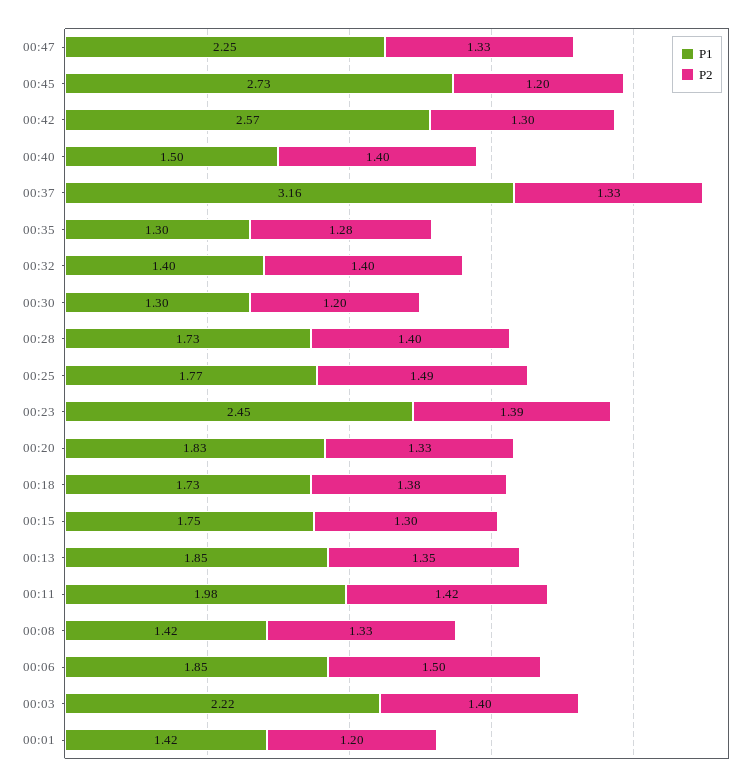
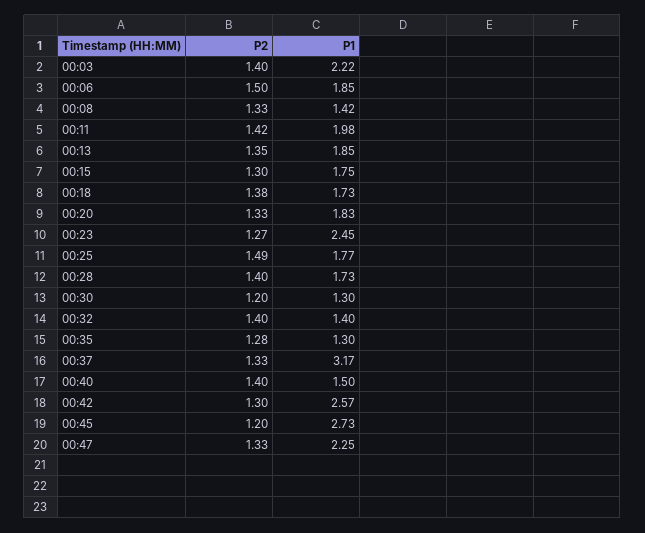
P1, 00:37: 3.16 -> 3.17
P2, 00:23: 1.39 -> 1.27
P1, 00:01: 1.42 -> none
P2, 00:01: 1.2 -> none

